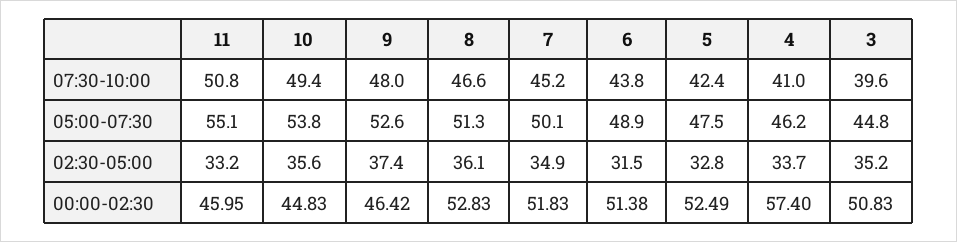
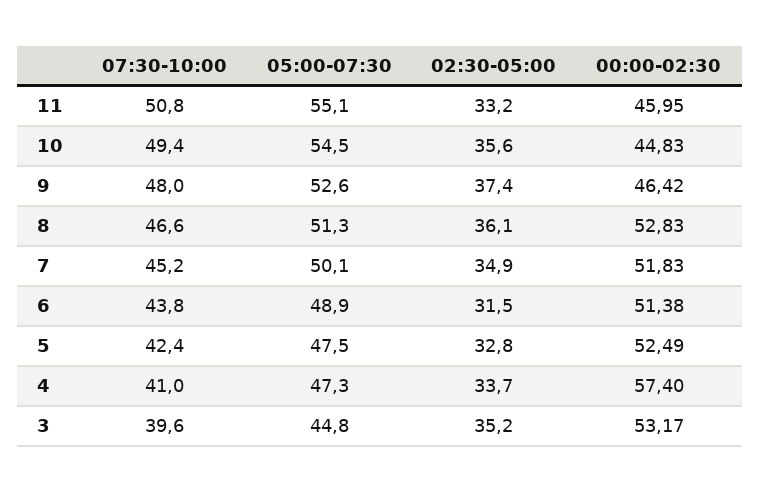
10, 05:00-07:30: 53.8 -> 54.5
4, 05:00-07:30: 46.2 -> 47.3
3, 00:00-02:30: 50.83 -> 53.17

